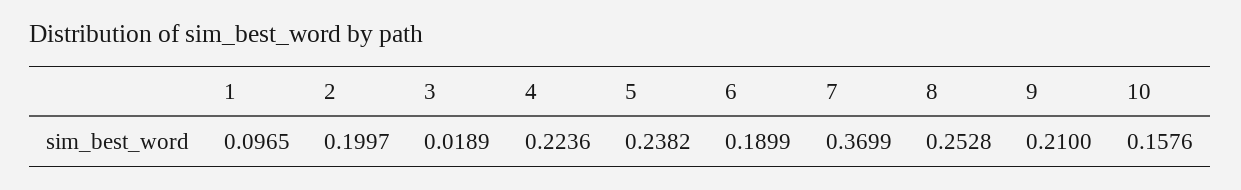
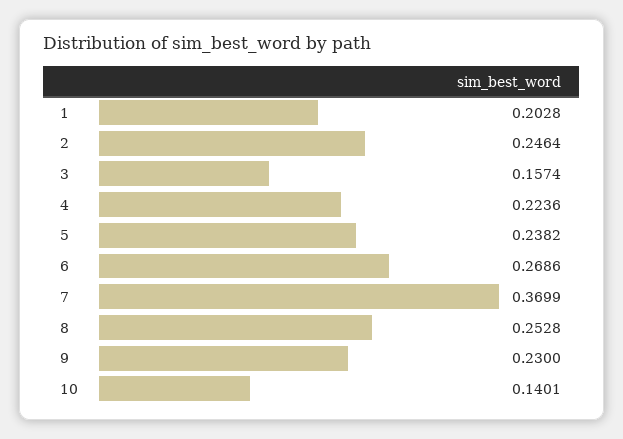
1: 0.0965 -> 0.2028
2: 0.1997 -> 0.2464
3: 0.0189 -> 0.1574
6: 0.1899 -> 0.2686
9: 0.21 -> 0.23
10: 0.1576 -> 0.1401

